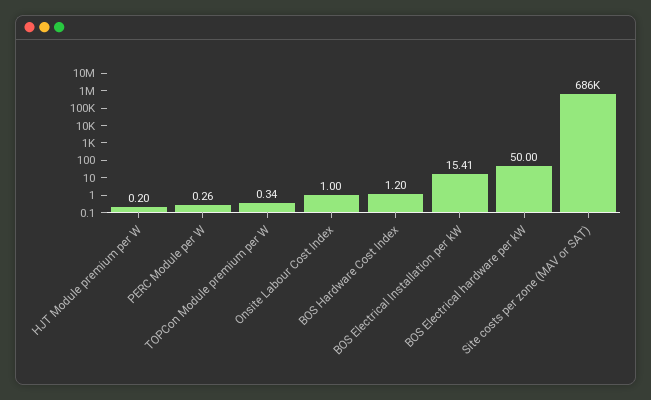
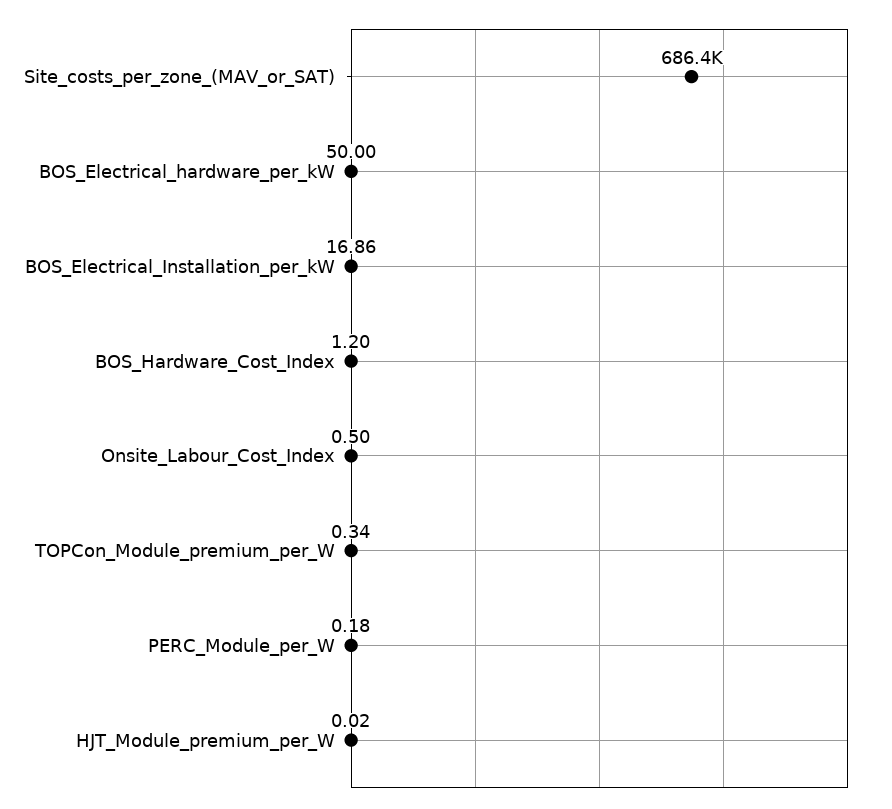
HJT Module premium per W: 0.2 -> 0.02
PERC Module per W: 0.26 -> 0.18
Onsite Labour Cost Index: 1 -> 0.5
BOS Electrical Installation per kW: 15.41 -> 16.86

